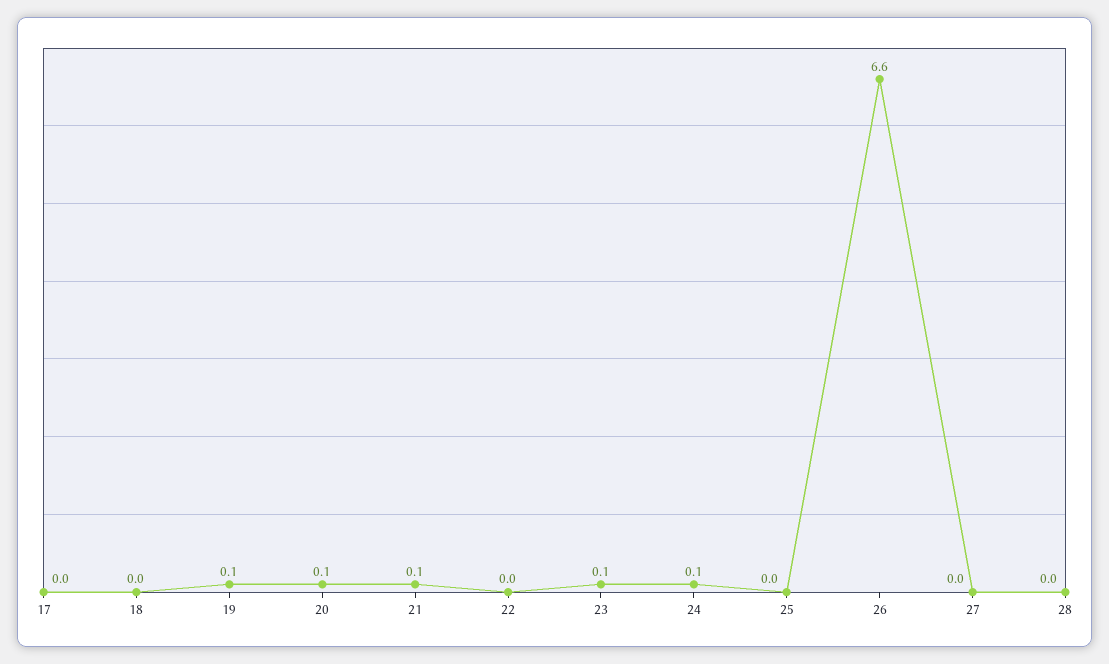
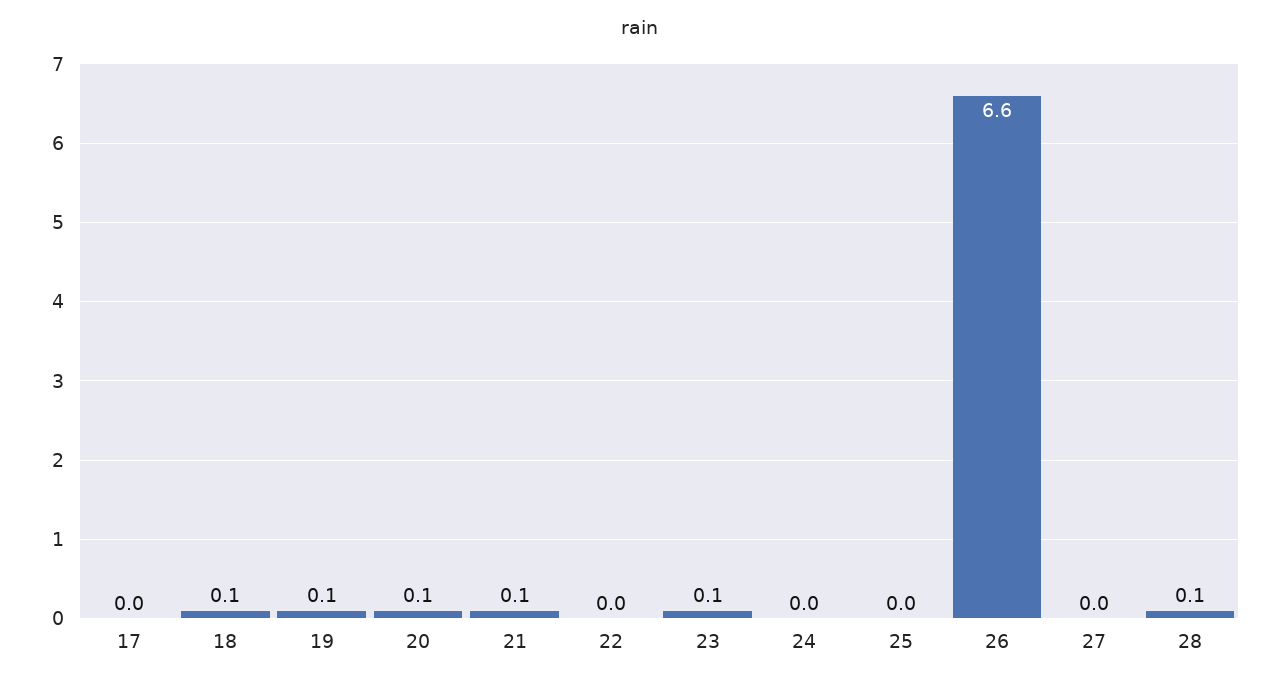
18: 0 -> 0.1
24: 0.1 -> 0
28: 0 -> 0.1

